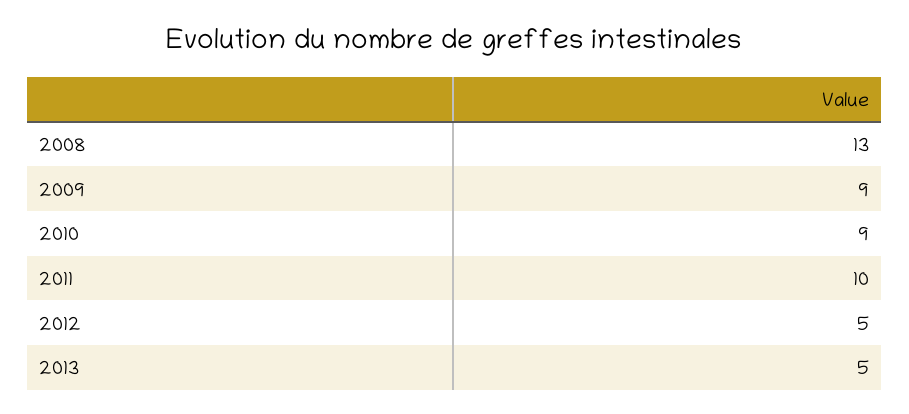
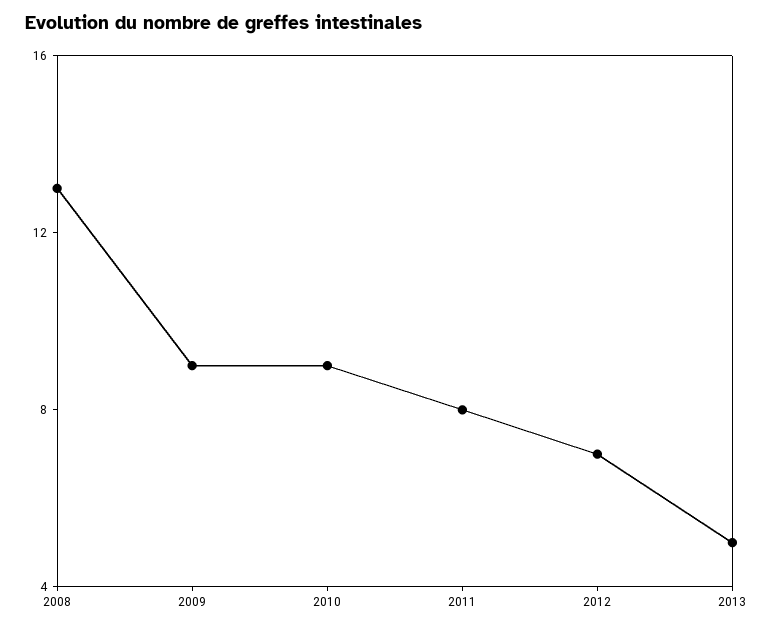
2011: 10 -> 8
2012: 5 -> 7

